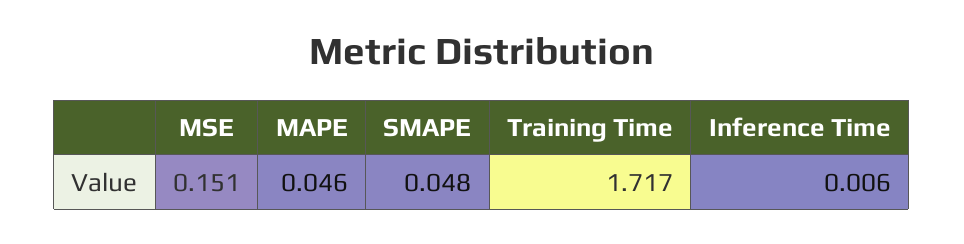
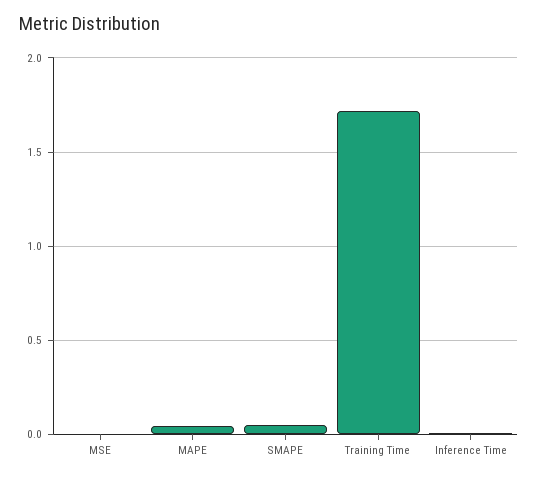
MSE: 0.151 -> 0

